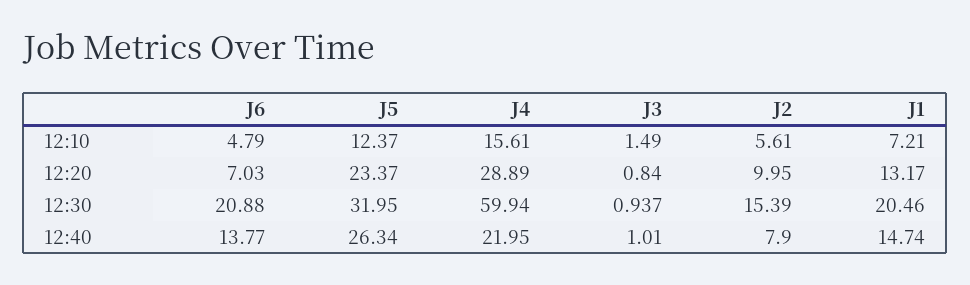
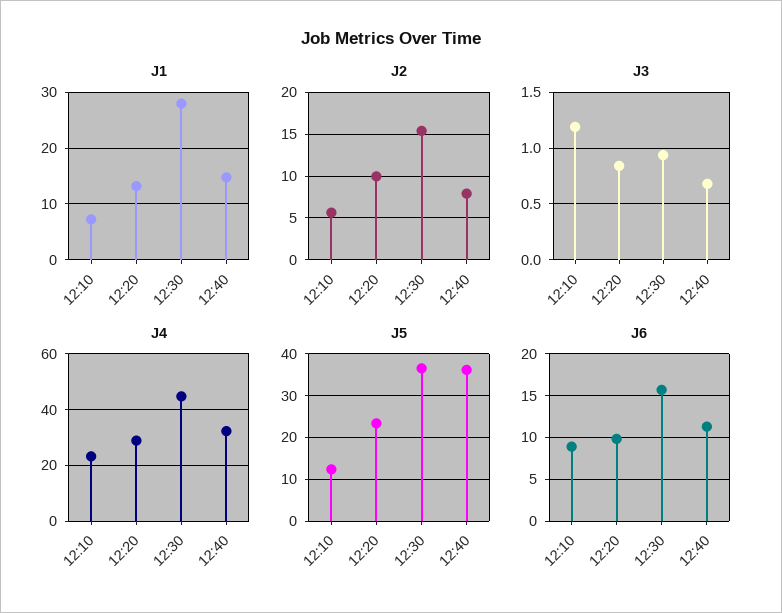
J6, 12:10: 4.79 -> 9
J4, 12:10: 15.61 -> 22.5
J3, 12:10: 1.49 -> 1.2
J6, 12:20: 7.03 -> 10
J6, 12:30: 20.88 -> 16
J5, 12:30: 31.95 -> 36
J4, 12:30: 59.94 -> 45
J1, 12:30: 20.46 -> 28
J6, 12:40: 13.77 -> 11
J5, 12:40: 26.34 -> 36
J4, 12:40: 21.95 -> 32.5
J3, 12:40: 1.01 -> 0.7

